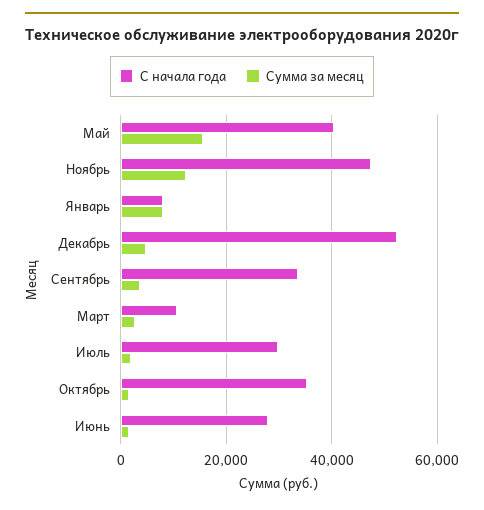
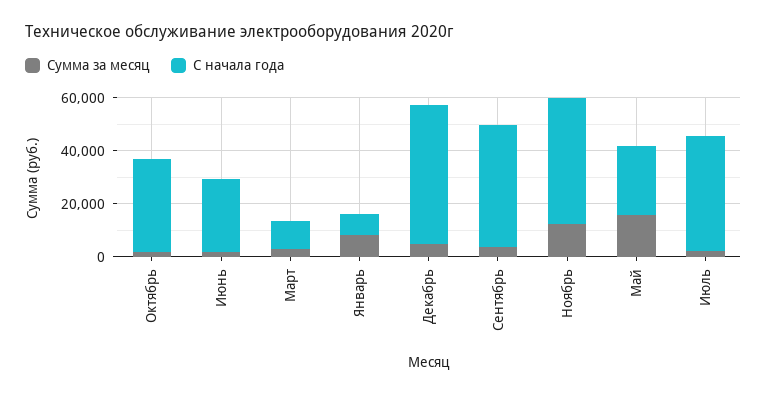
С начала года, Май: 40000 -> 25000
С начала года, Сентябрь: 34000 -> 45000
С начала года, Июль: 30000 -> 45000

